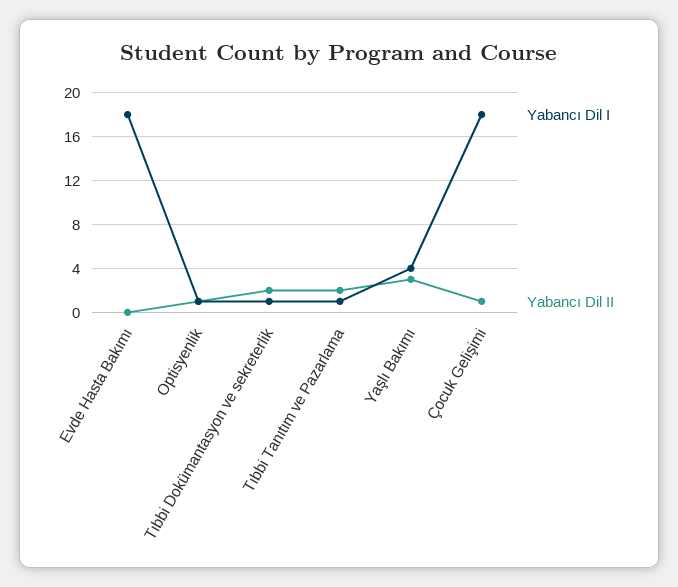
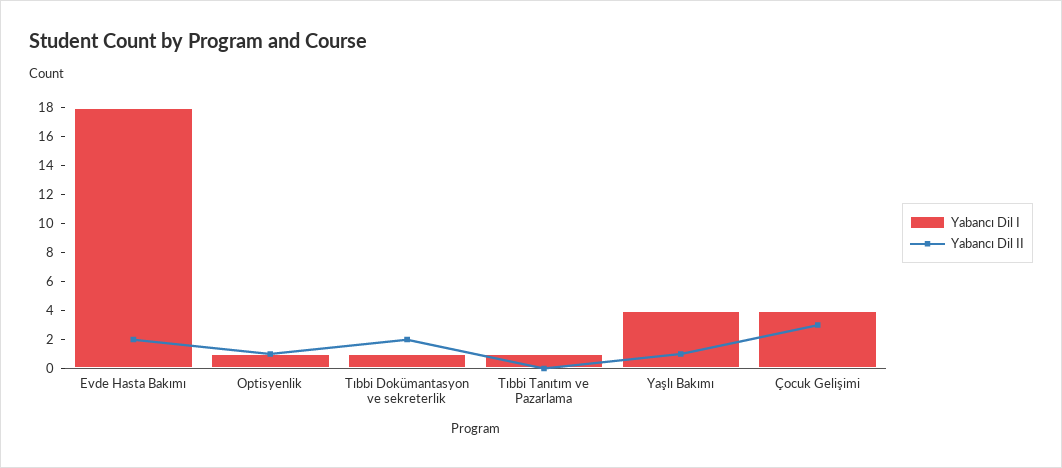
Yabancı Dil II, Evde Hasta Bakımı: 0 -> 2
Yabancı Dil II, Tıbbi Tanıtım ve Pazarlama: 2 -> 0
Yabancı Dil II, Yaşlı Bakımı: 3 -> 1
Yabancı Dil I, Çocuk Gelişimi: 18 -> 4
Yabancı Dil II, Çocuk Gelişimi: 1 -> 3

